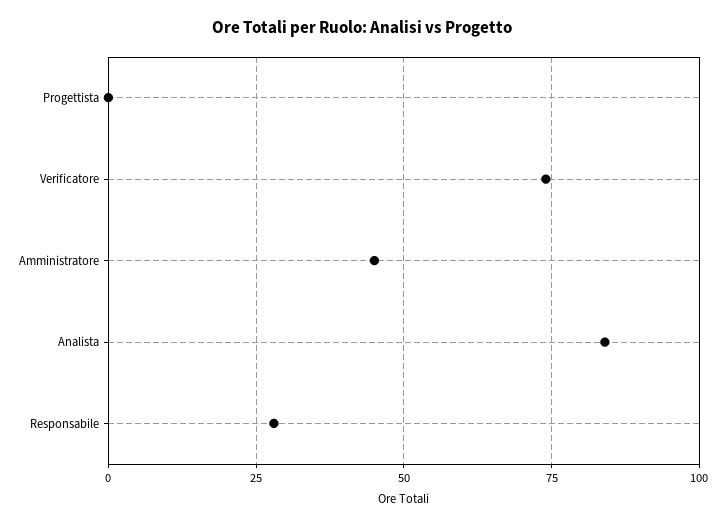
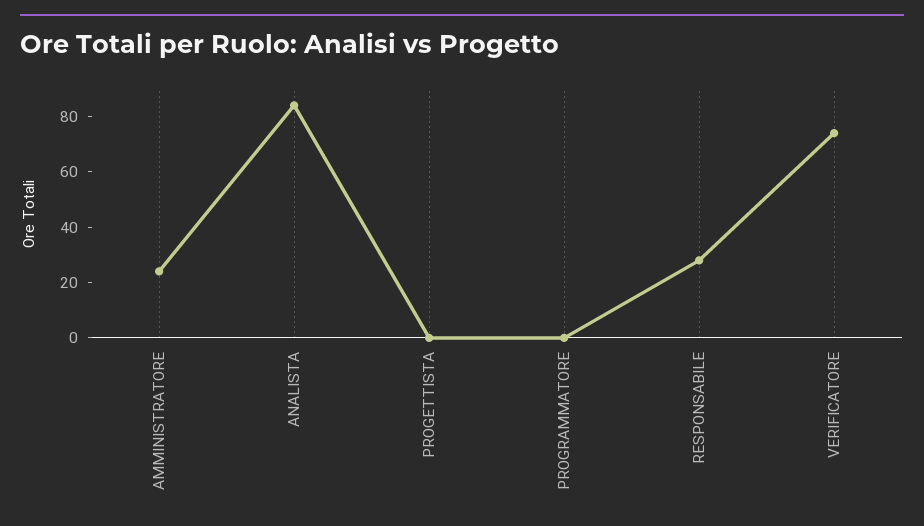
Amministratore: 45 -> 25
PROGRAMMATORE: none -> 0

